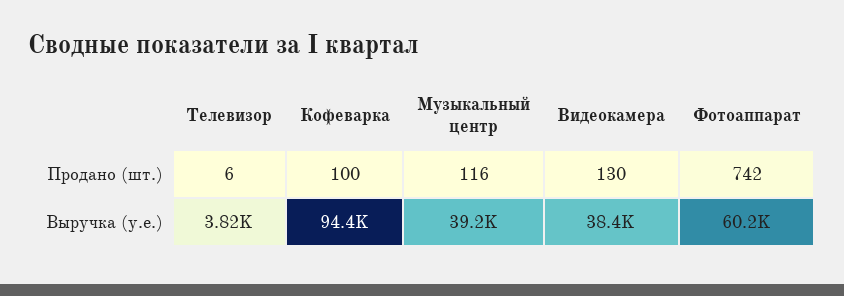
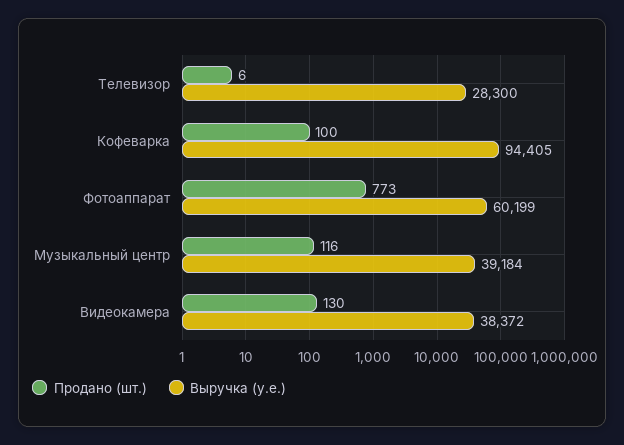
Продано (шт.), Фотоаппарат: 742 -> 773
Выручка (у.е.), Телевизор: 3820 -> 28300

